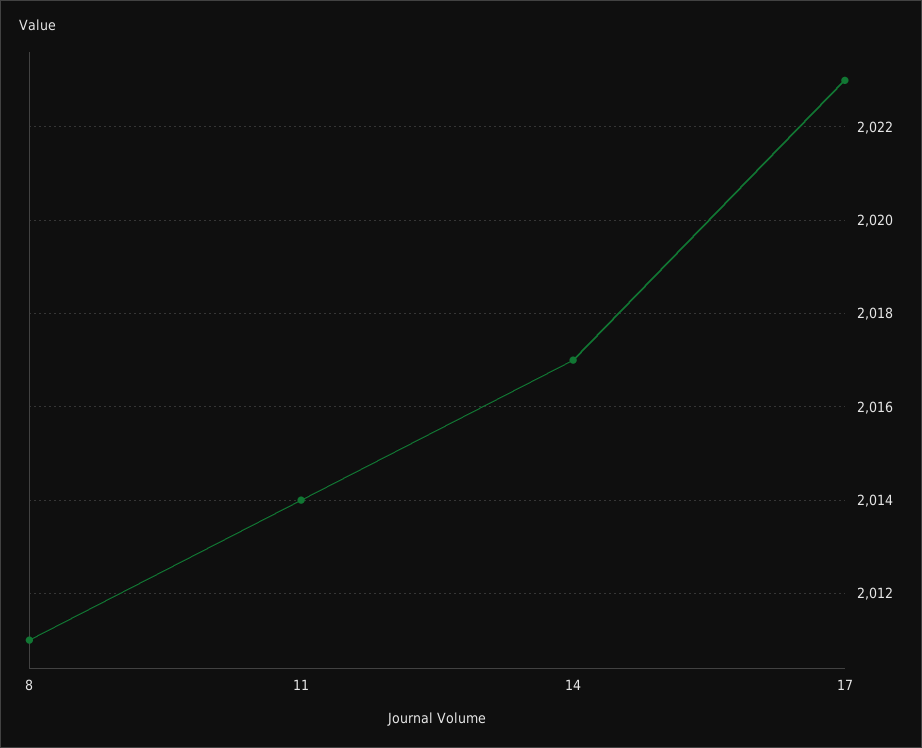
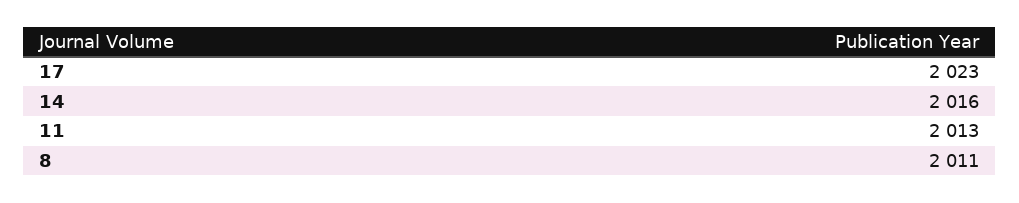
11: 2014 -> 2013
14: 2017 -> 2016

